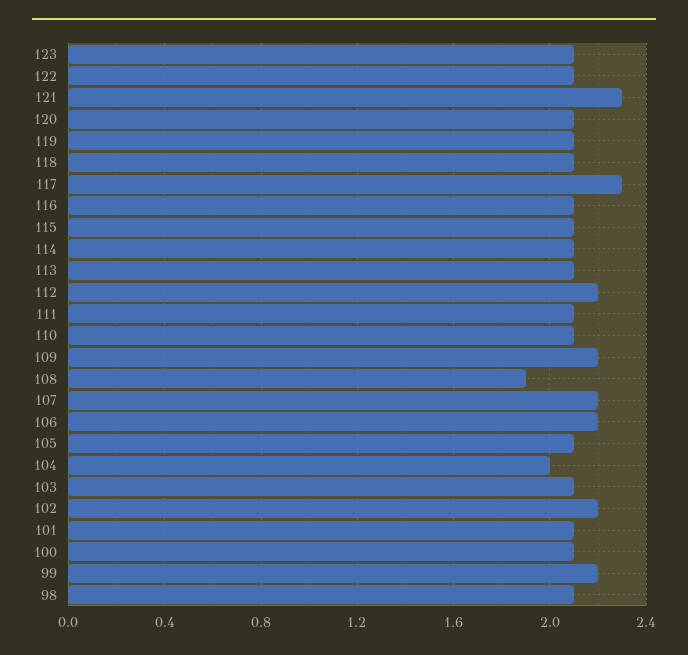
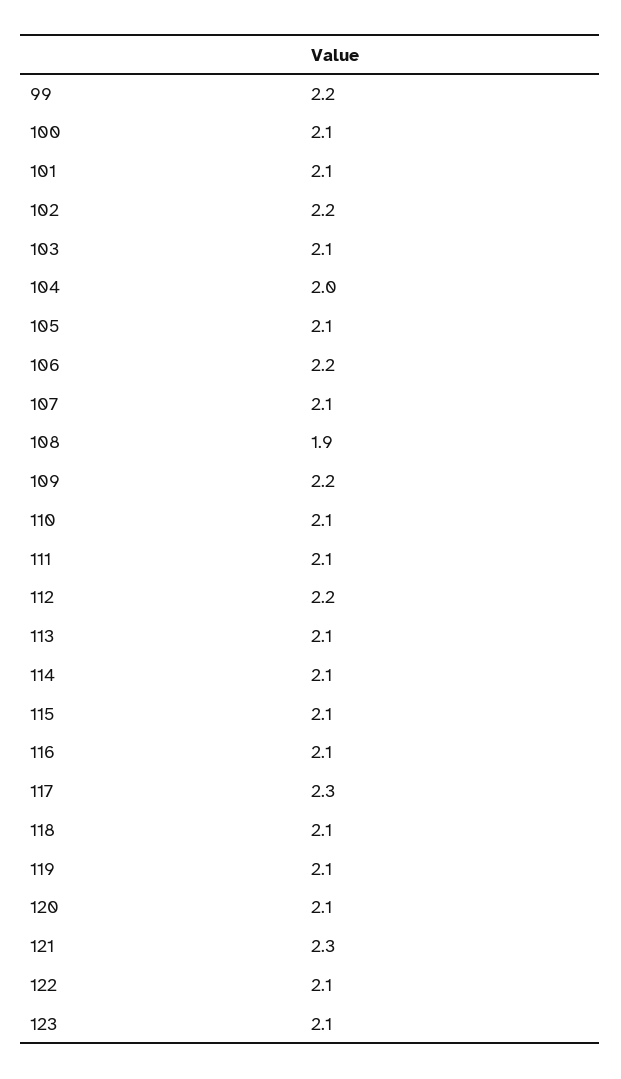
107: 2.2 -> 2.1
98: 2.1 -> none

